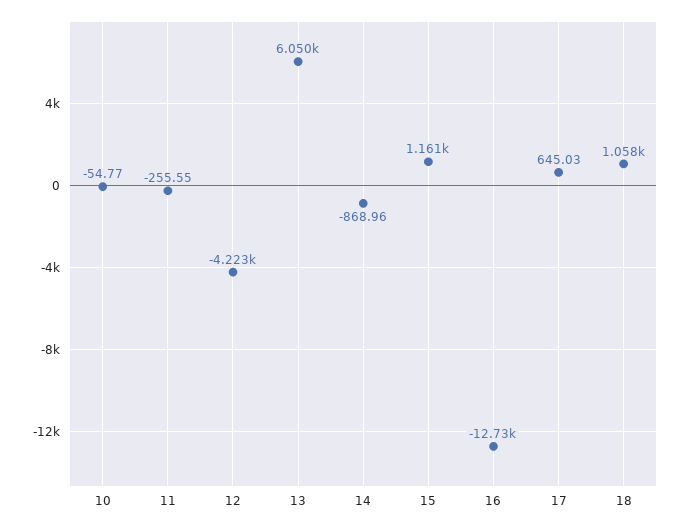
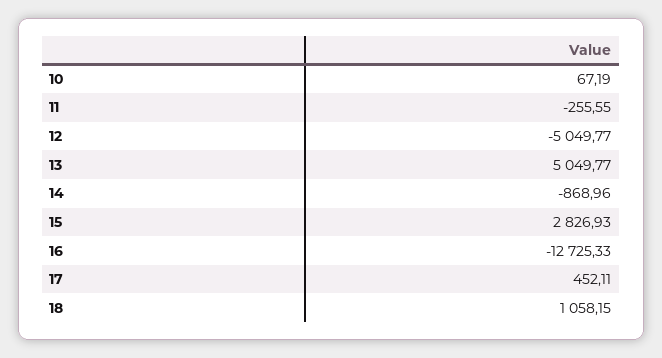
10: -54.77 -> 67.19
12: -4223 -> -5049.77
13: 6050 -> 5049.77
15: 1161 -> 2826.93
17: 645.03 -> 452.11

